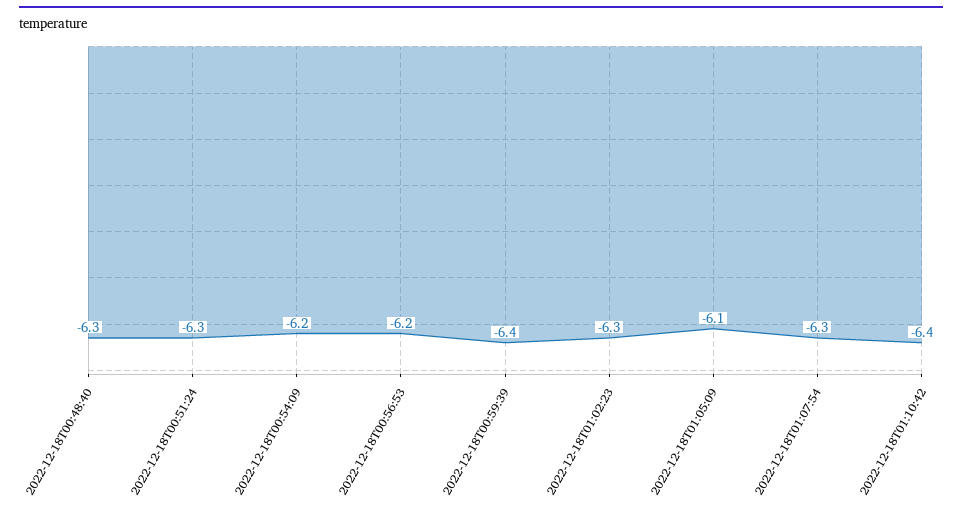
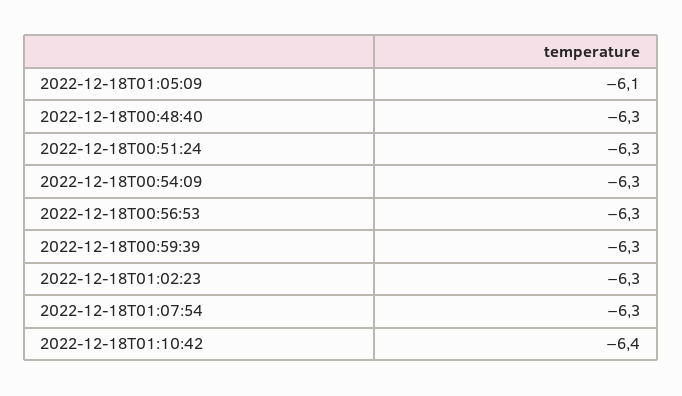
2022-12-18T00:54:09: -6.2 -> -6.3
2022-12-18T00:56:53: -6.2 -> -6.3
2022-12-18T00:59:39: -6.4 -> -6.3

